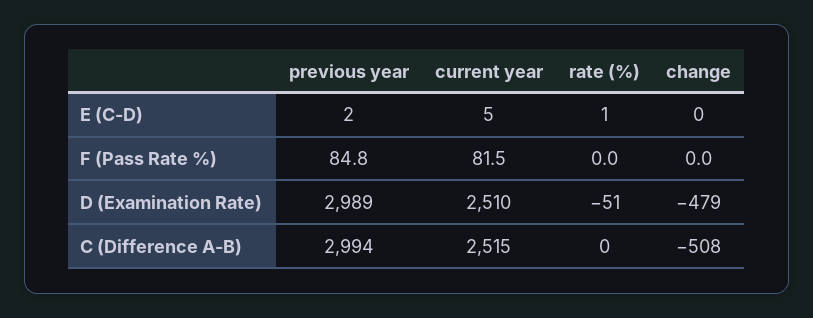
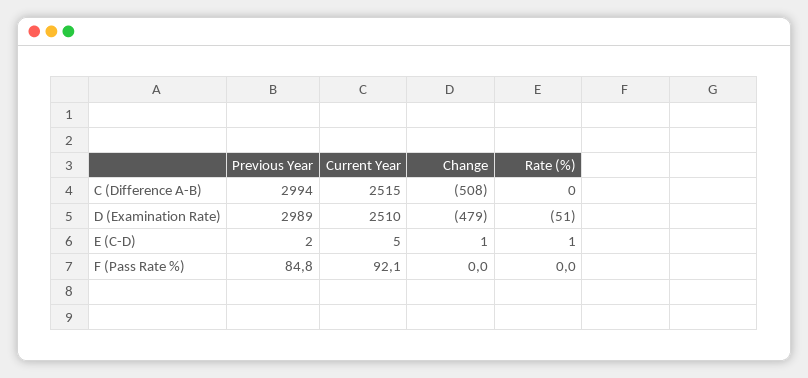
change, E (C-D): 0 -> 1
current year, F (Pass Rate %): 81.5 -> 92.1

